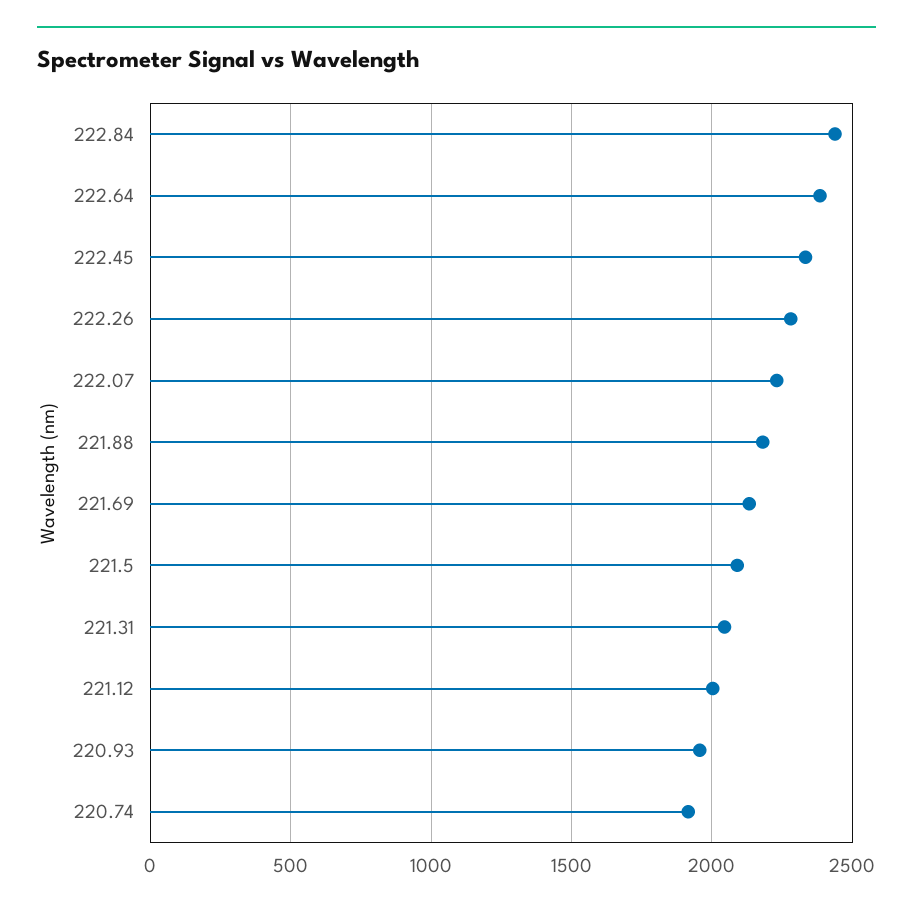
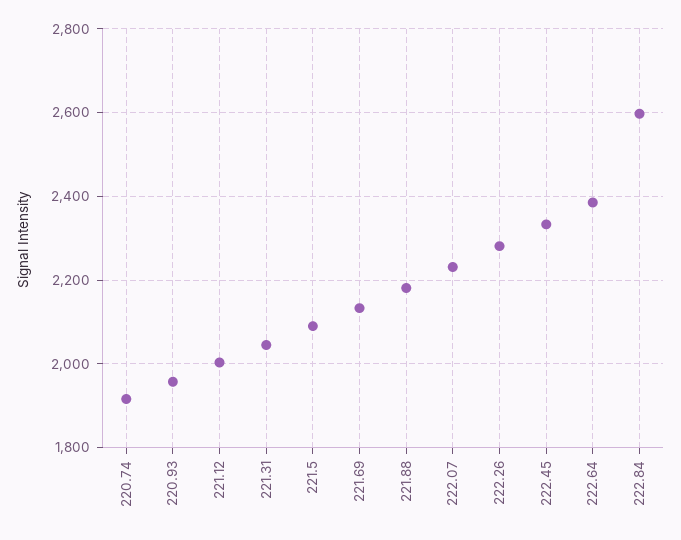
222.84: 2450 -> 2600

